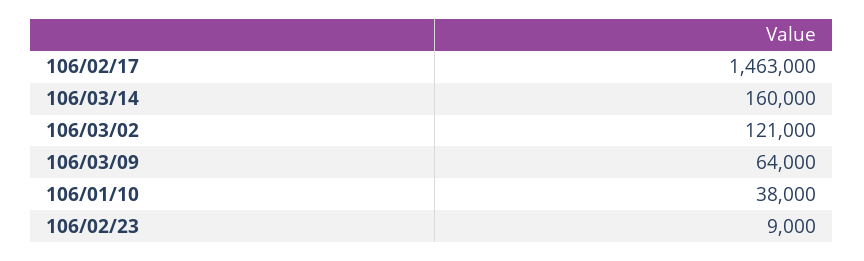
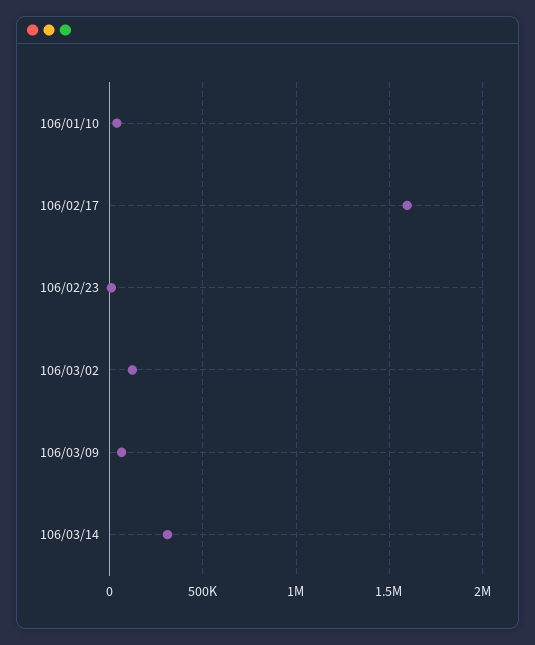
106/02/17: 1463000 -> 1600000
106/03/14: 160000 -> 300000

